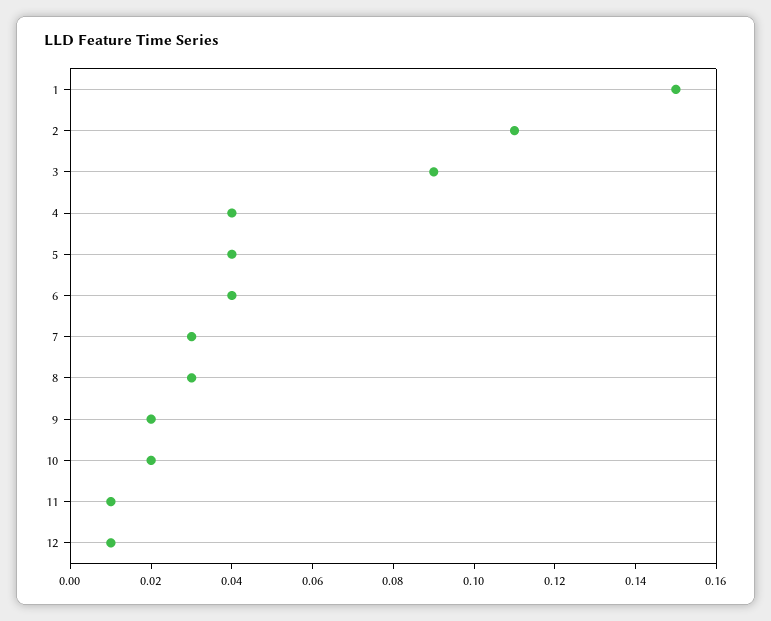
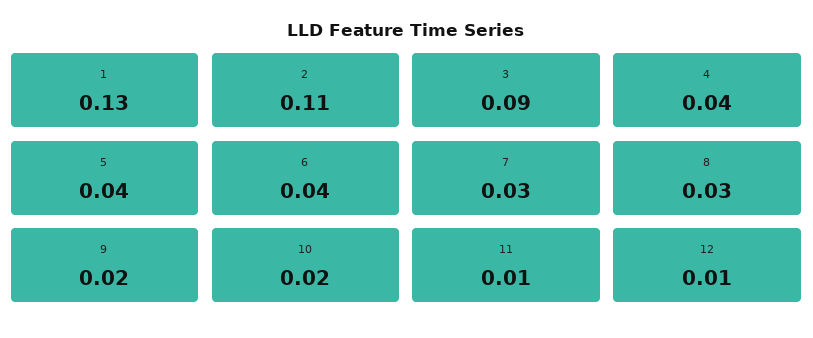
1: 0.15 -> 0.13

